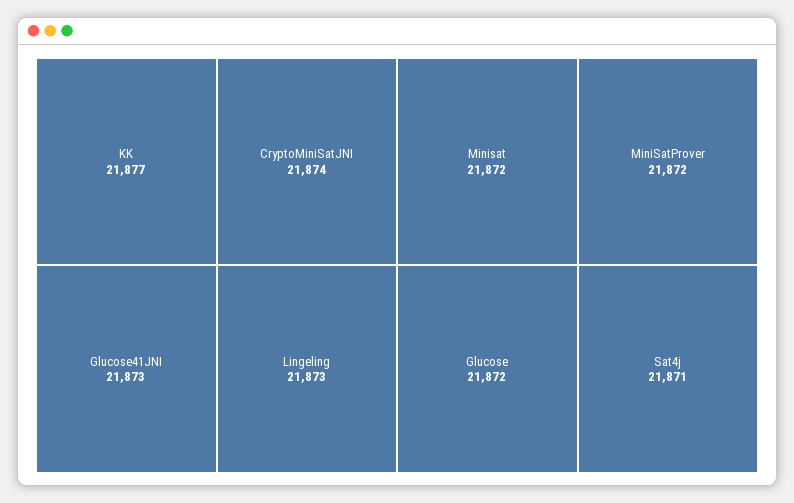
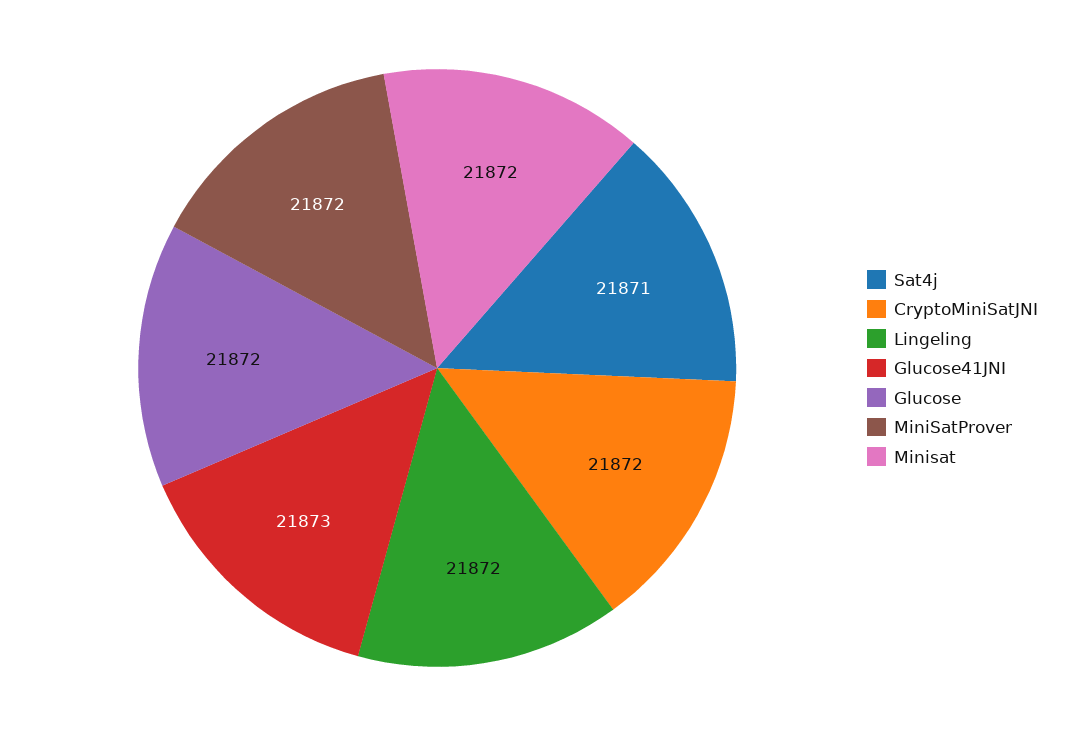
KK: 21877 -> none
CryptoMiniSatJNI: 21874 -> 21872
Lingeling: 21873 -> 21872

